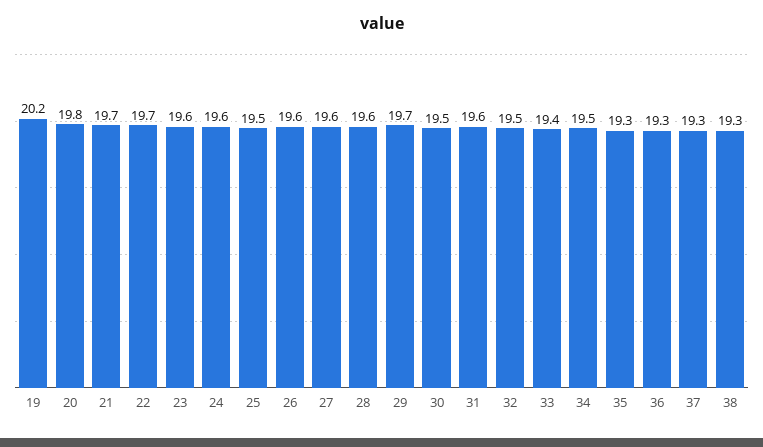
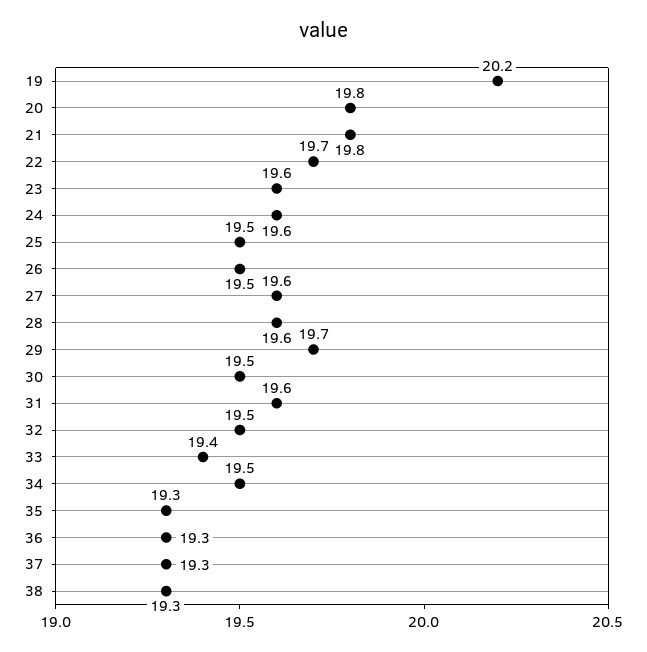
21: 19.7 -> 19.8
26: 19.6 -> 19.5

